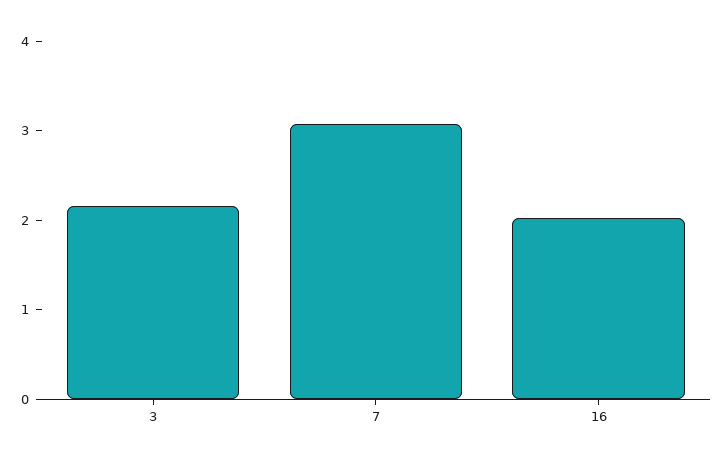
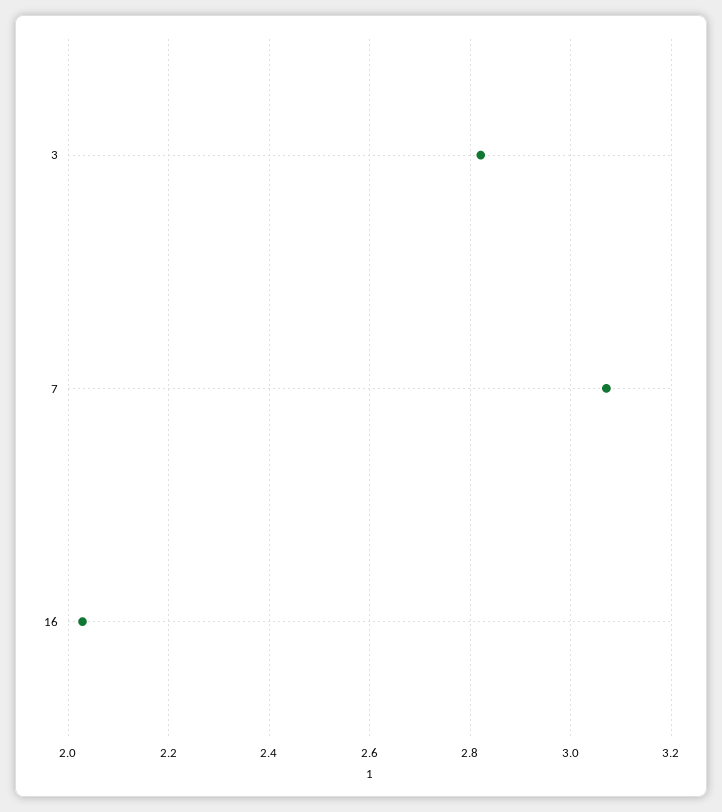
3: 2.2 -> 2.82

